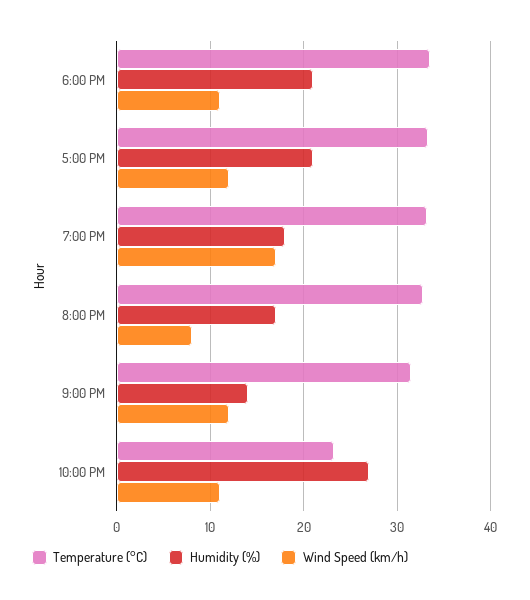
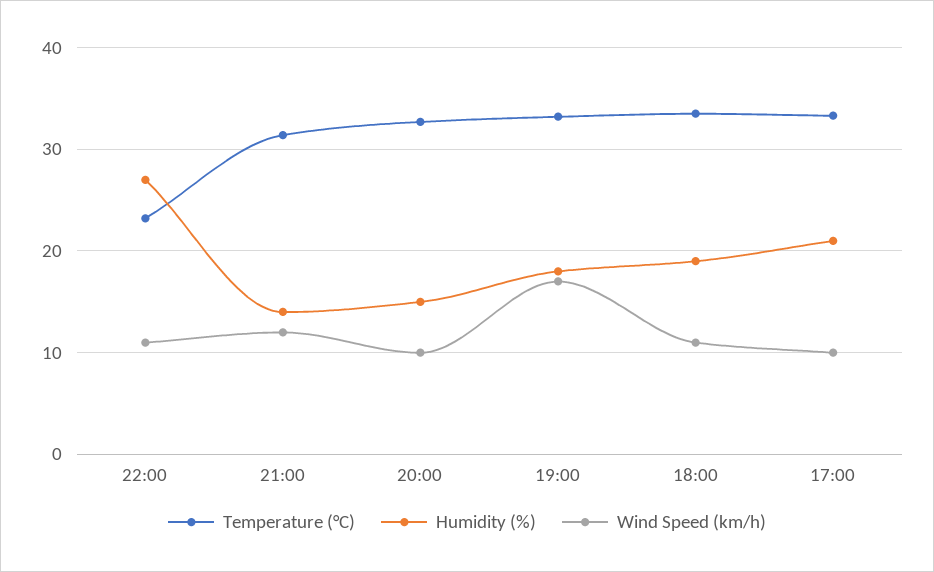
Humidity (%), 6:00 PM: 21 -> 19
Wind Speed (km/h), 5:00 PM: 12 -> 10
Humidity (%), 8:00 PM: 17 -> 15
Wind Speed (km/h), 8:00 PM: 8 -> 10

